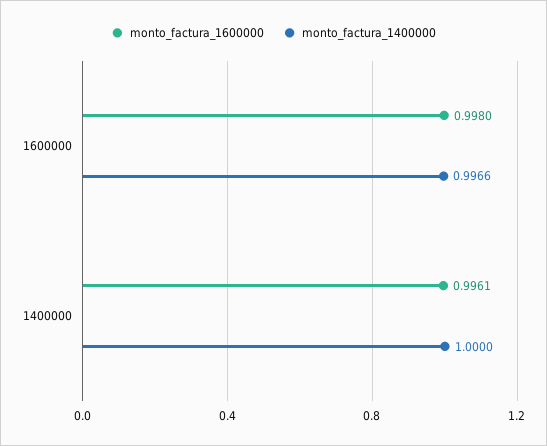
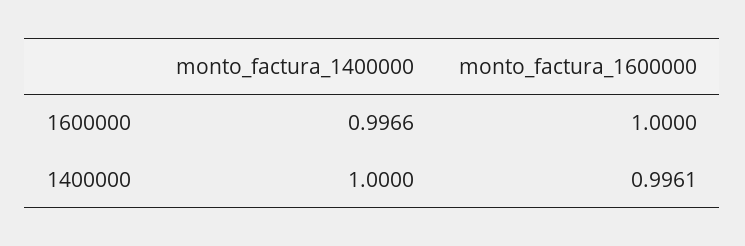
monto_factura_1600000, 1600000: 0.998 -> 1

